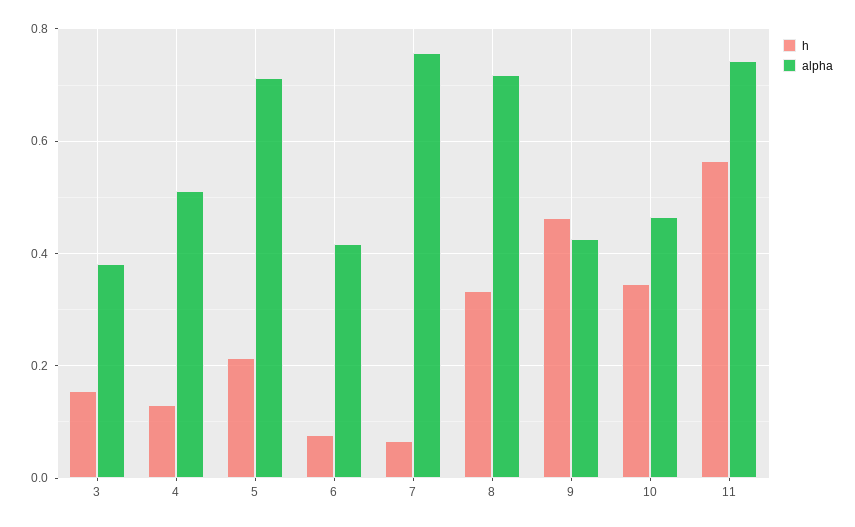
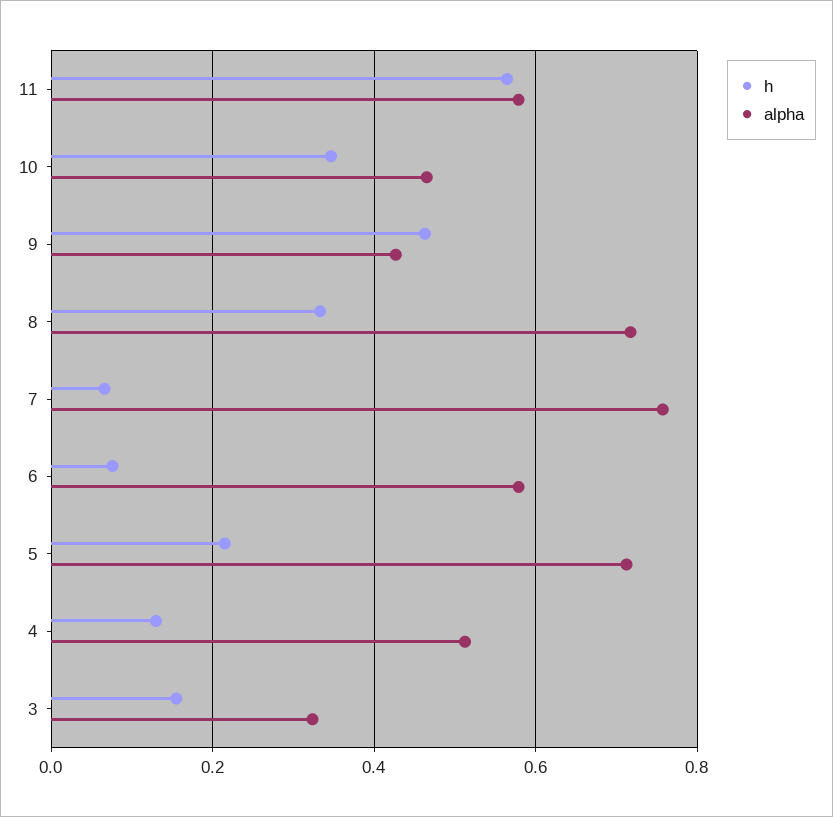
alpha, 3: 0.38 -> 0.32
alpha, 6: 0.42 -> 0.58
alpha, 11: 0.74 -> 0.58

